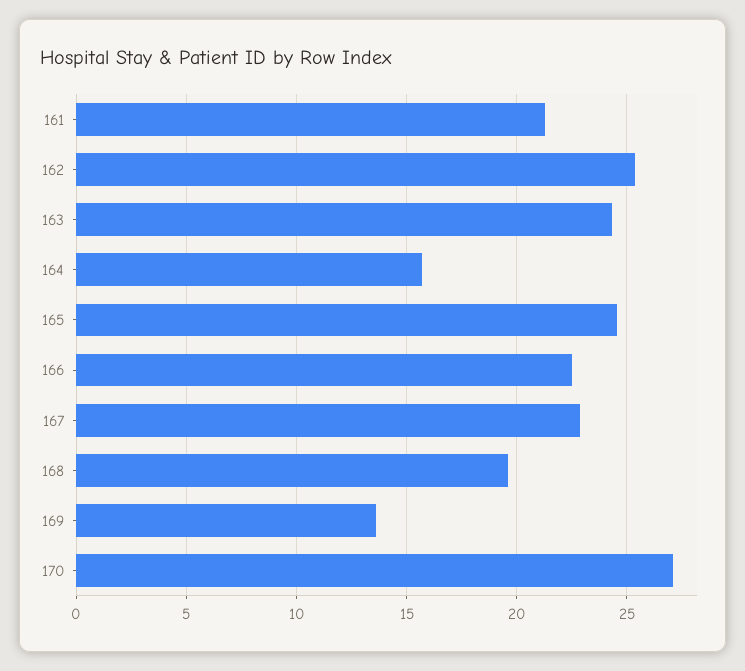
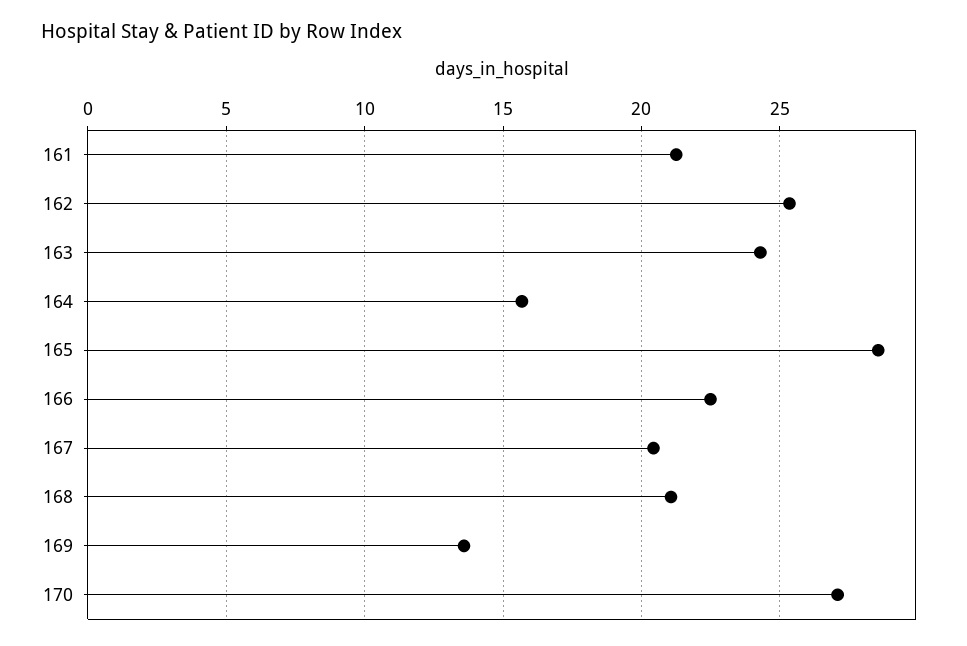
165: 24.5 -> 28.5
167: 23 -> 20.5
168: 19.5 -> 21

